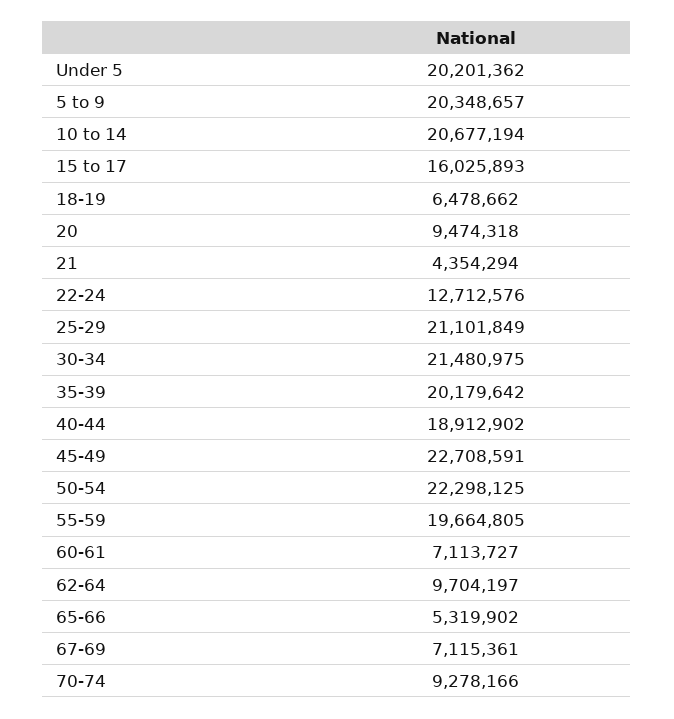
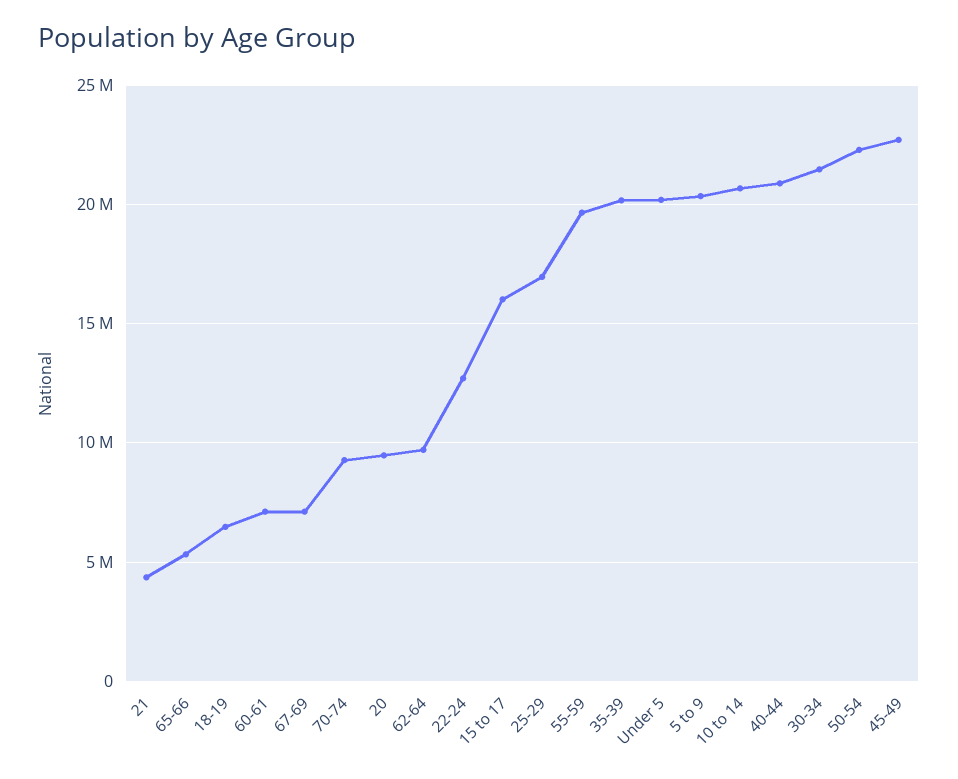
25-29: 21101849 -> 17000000
40-44: 18912902 -> 21000000

